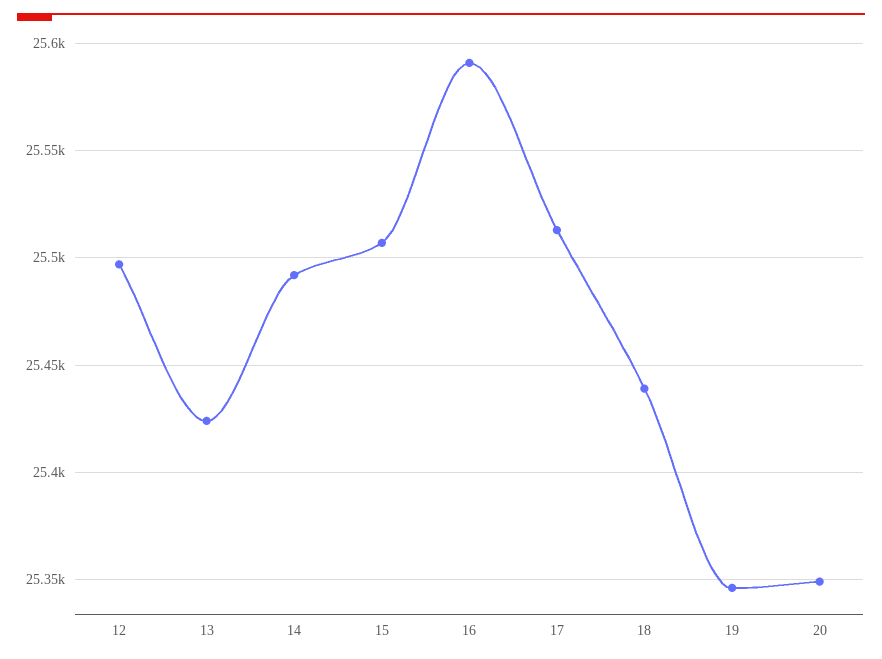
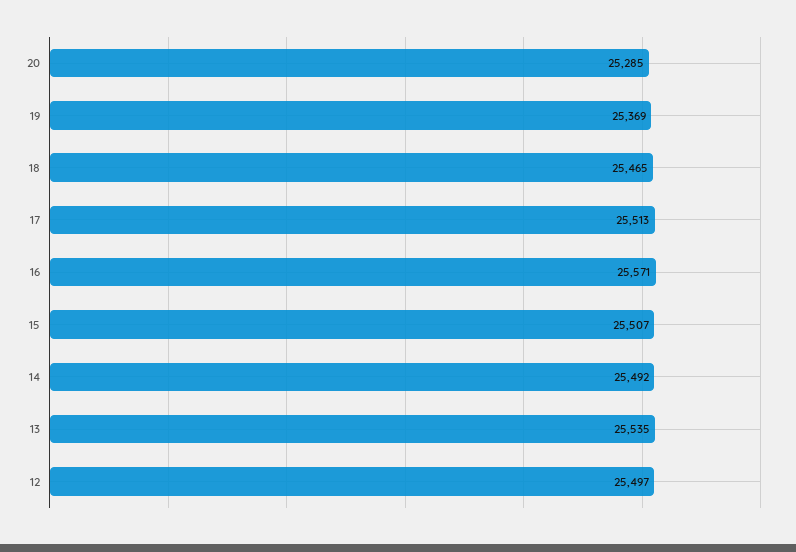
13: 25425 -> 25535
16: 25590 -> 25571
18: 25440 -> 25465
19: 25345 -> 25369
20: 25350 -> 25285

